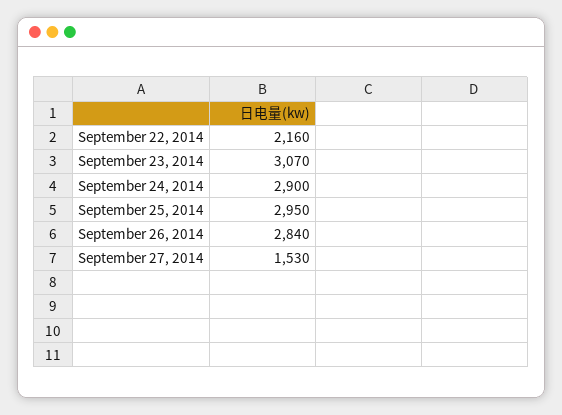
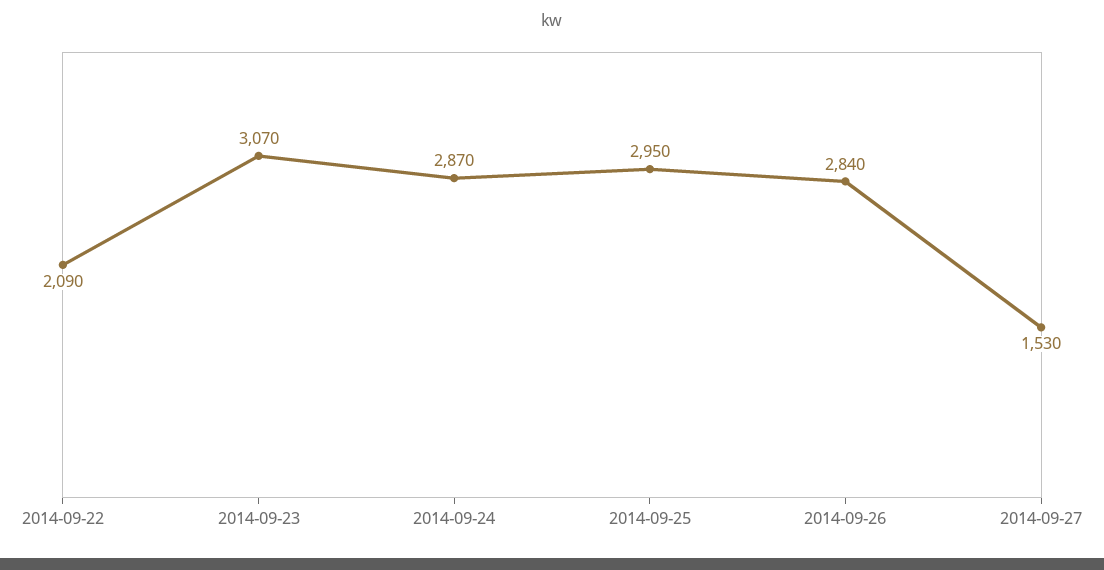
September 22, 2014: 2160 -> 2090
September 24, 2014: 2900 -> 2870

